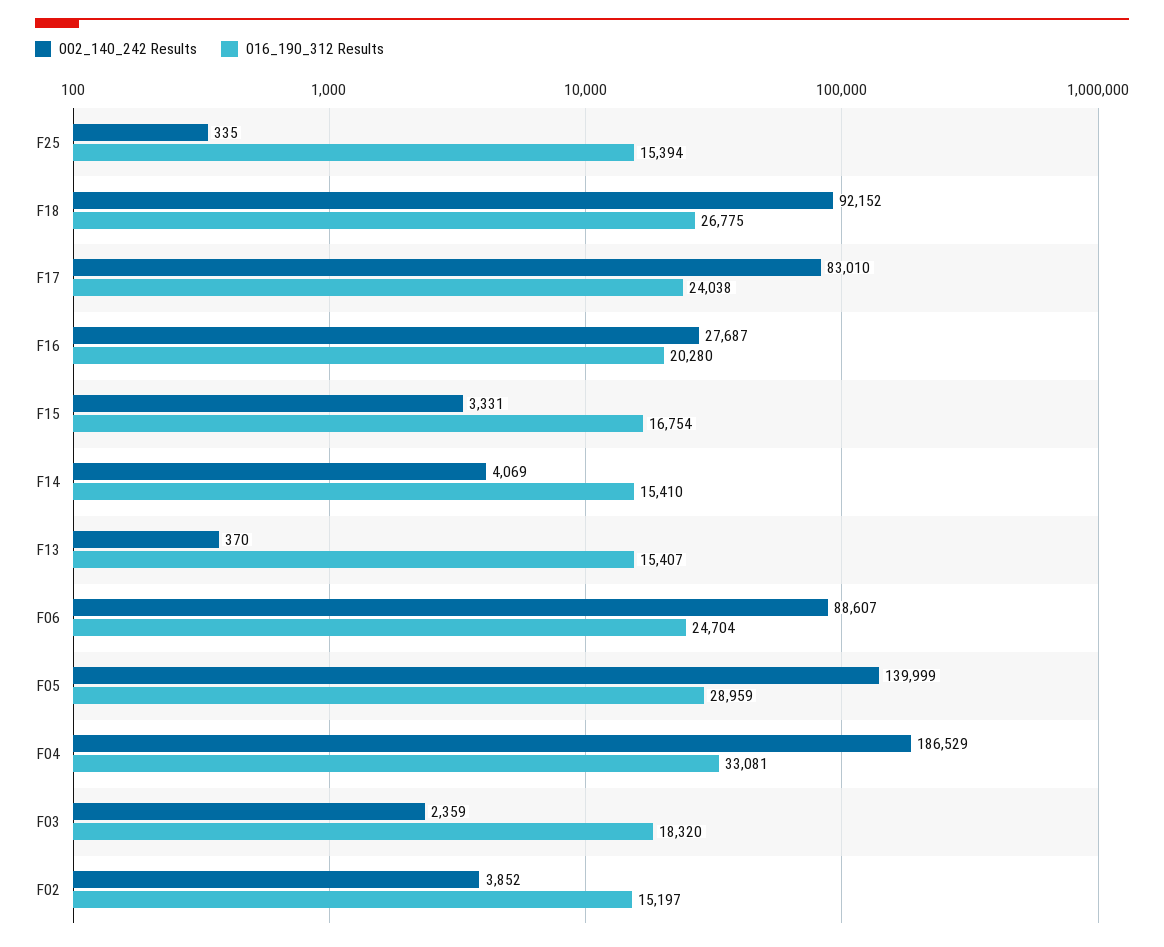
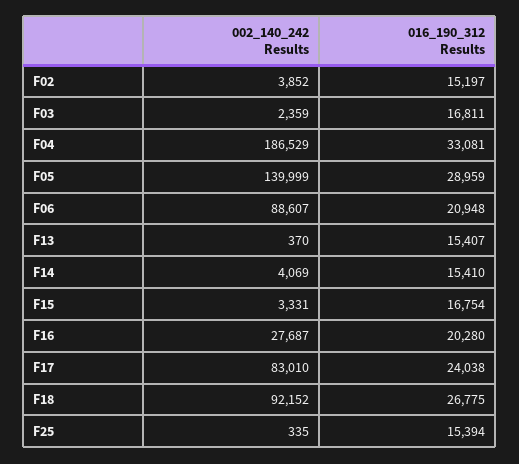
016_190_312 Results, F06: 24704 -> 20948
016_190_312 Results, F03: 18320 -> 16811

